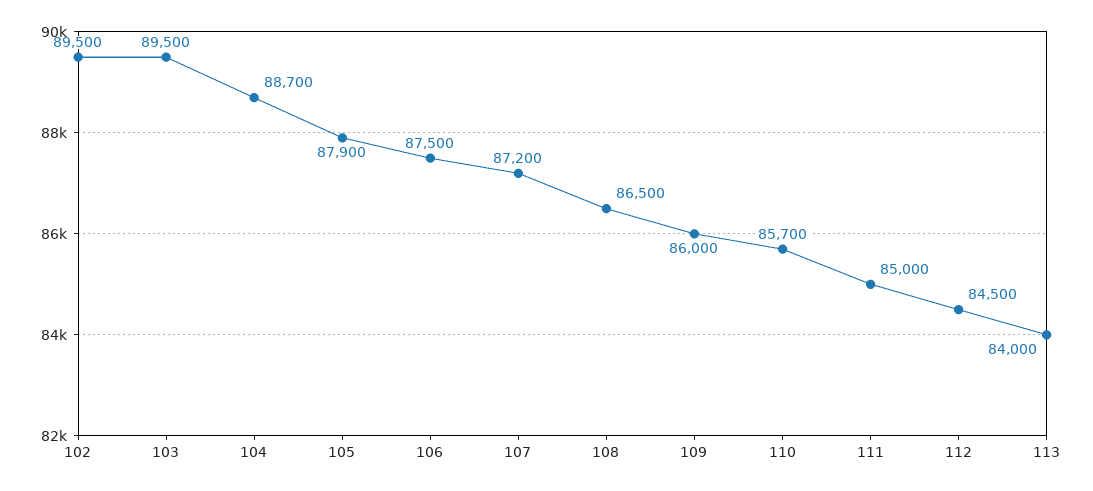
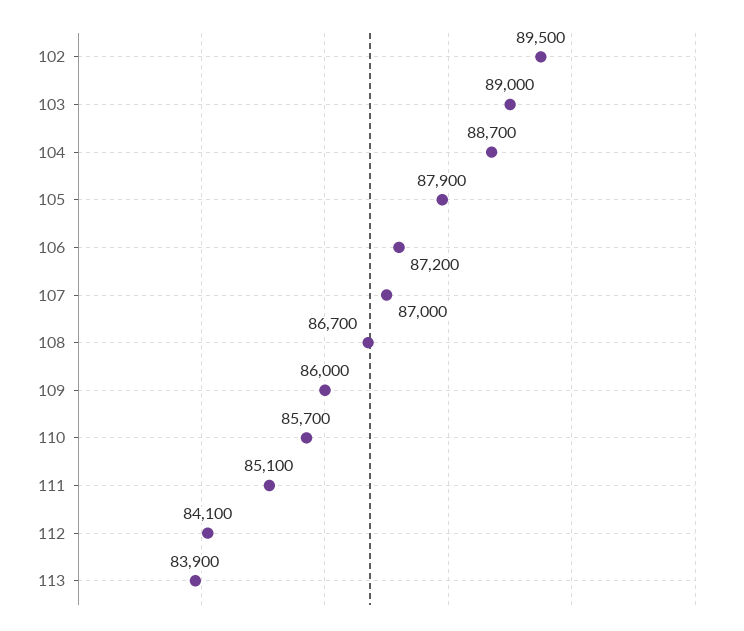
103: 89500 -> 89000
106: 87500 -> 87200
107: 87200 -> 87000
108: 86500 -> 86700
111: 85000 -> 85100
112: 84500 -> 84100
113: 84000 -> 83900

